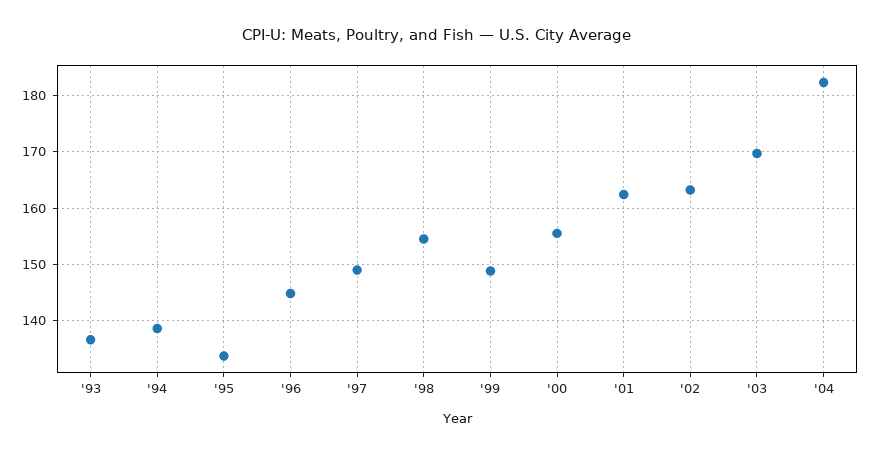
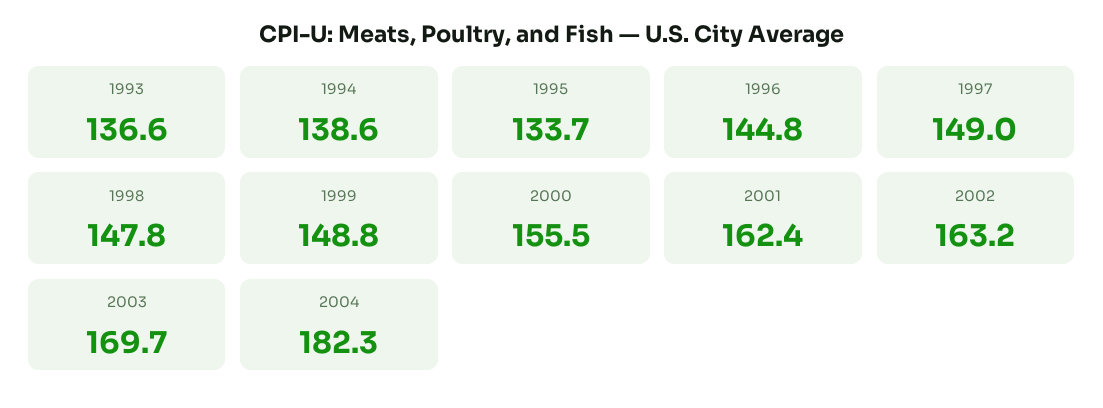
'98: 154 -> 147.8

